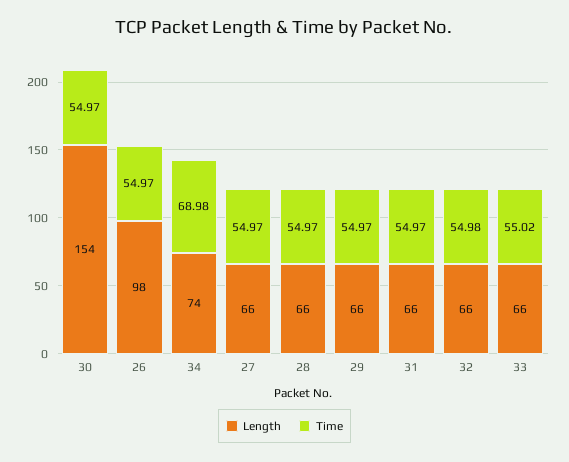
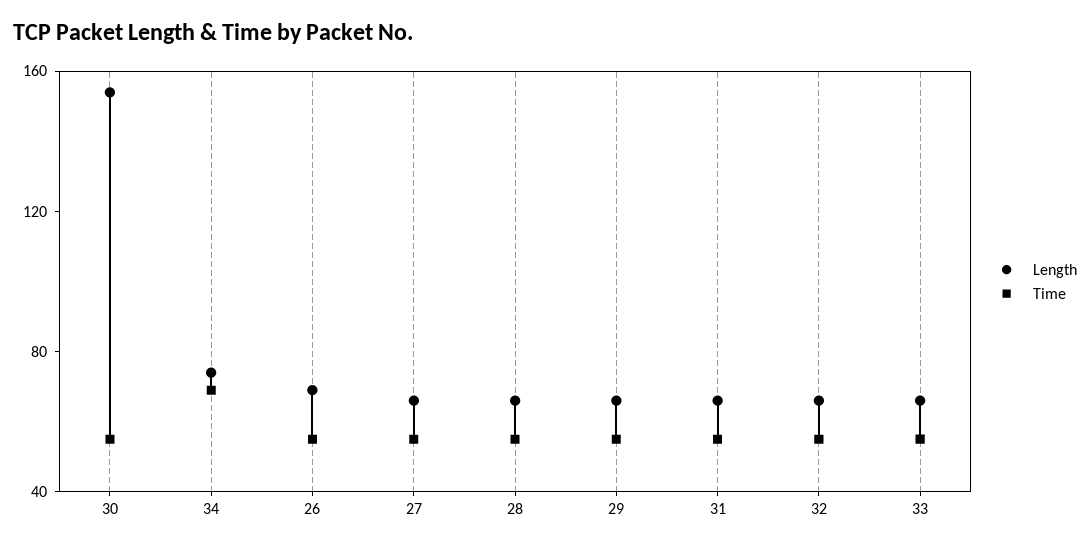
Length, 26: 98 -> 70

